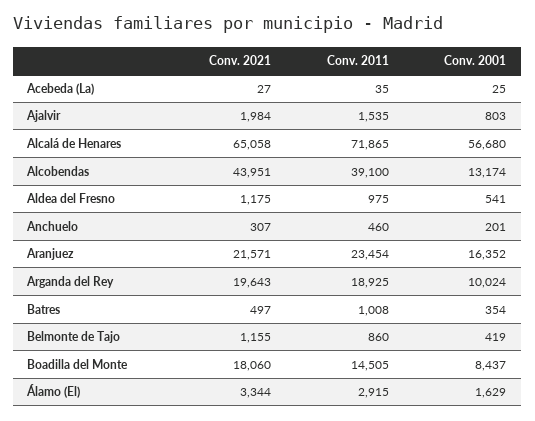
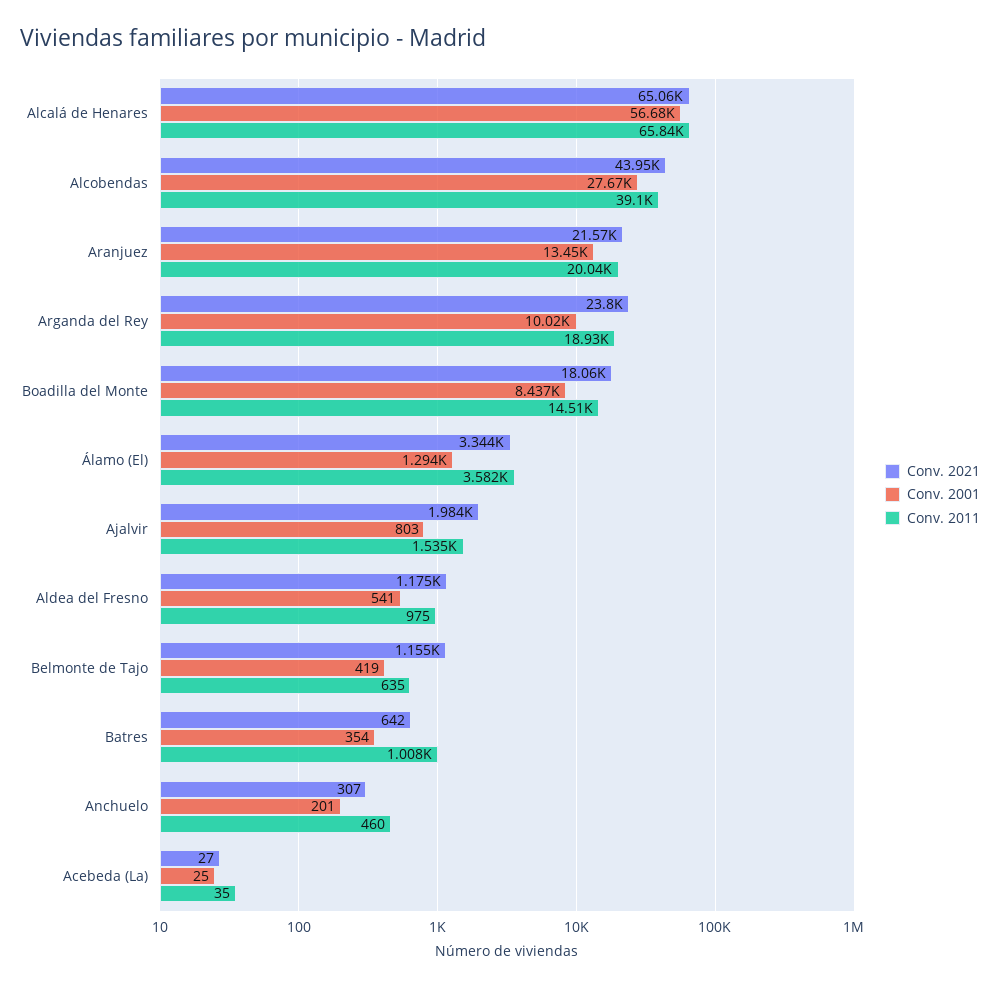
Conv. 2011, Alcalá de Henares: 71865 -> 65840
Conv. 2001, Alcobendas: 13174 -> 27670
Conv. 2011, Aranjuez: 23454 -> 20040
Conv. 2001, Aranjuez: 16352 -> 13450
Conv. 2021, Arganda del Rey: 19643 -> 23800
Conv. 2021, Batres: 497 -> 642
Conv. 2011, Belmonte de Tajo: 860 -> 635
Conv. 2011, Álamo (El): 2915 -> 3582
Conv. 2001, Álamo (El): 1629 -> 1294

